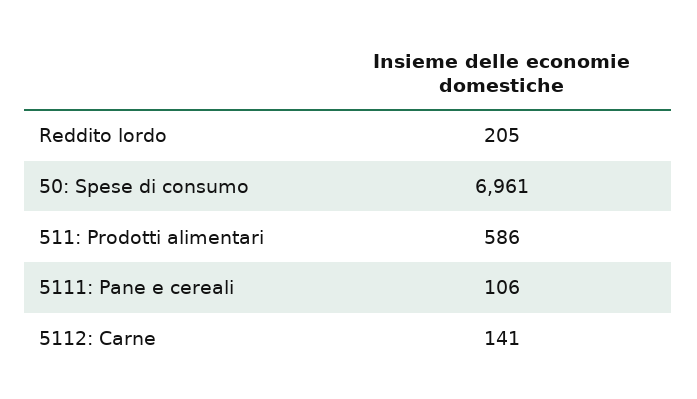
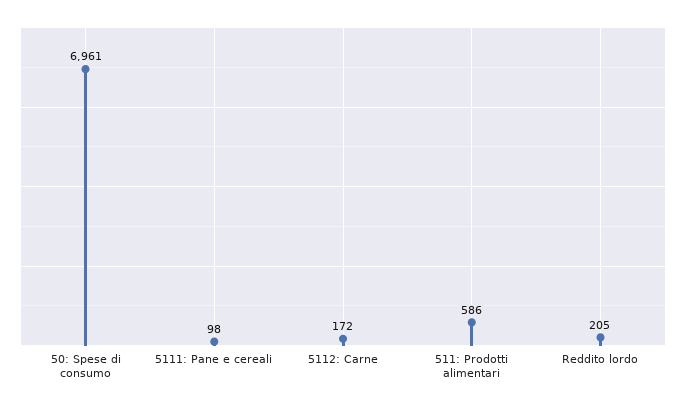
5111: Pane e cereali: 106 -> 98
5112: Carne: 141 -> 172

